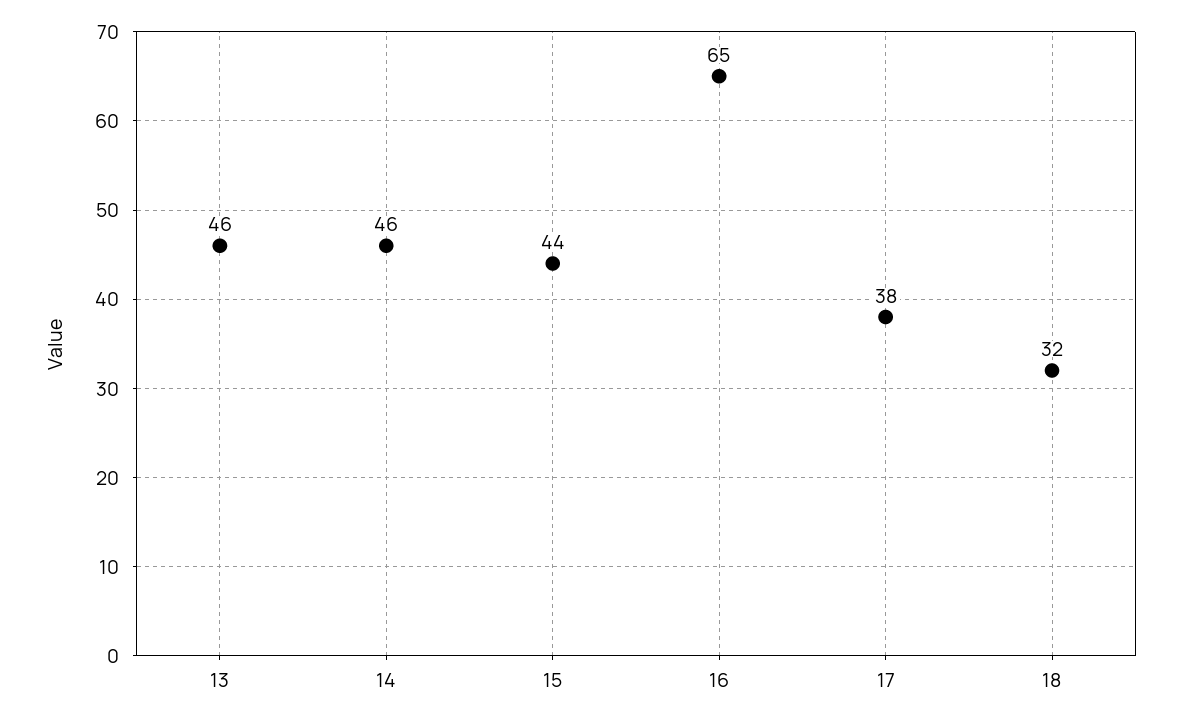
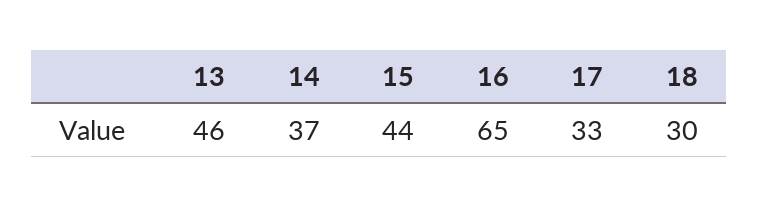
14: 46 -> 37
17: 38 -> 33
18: 32 -> 30

